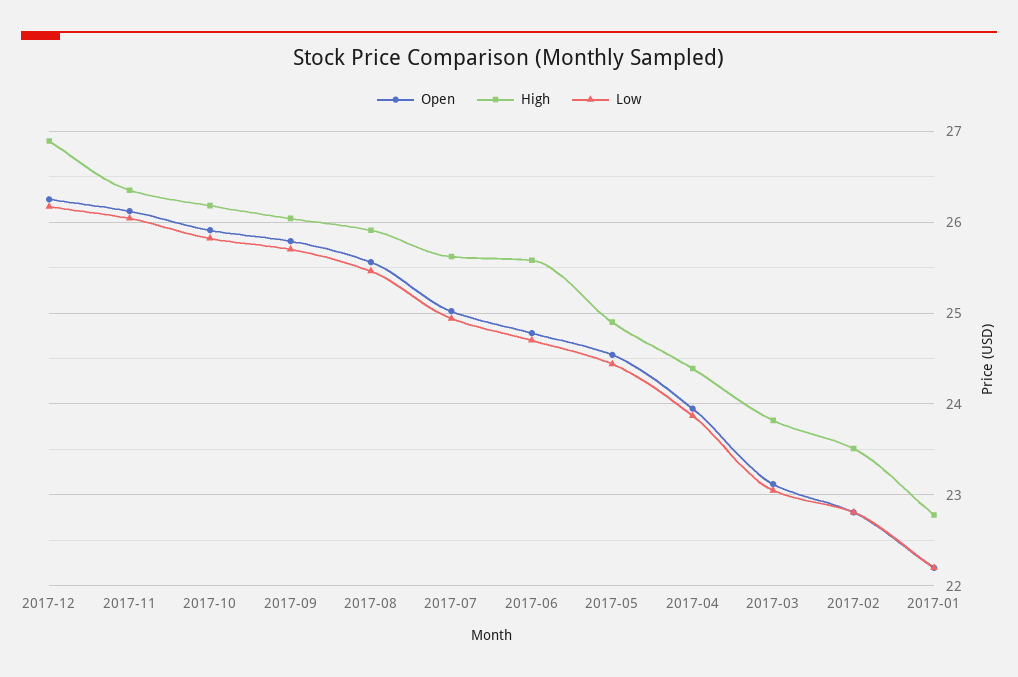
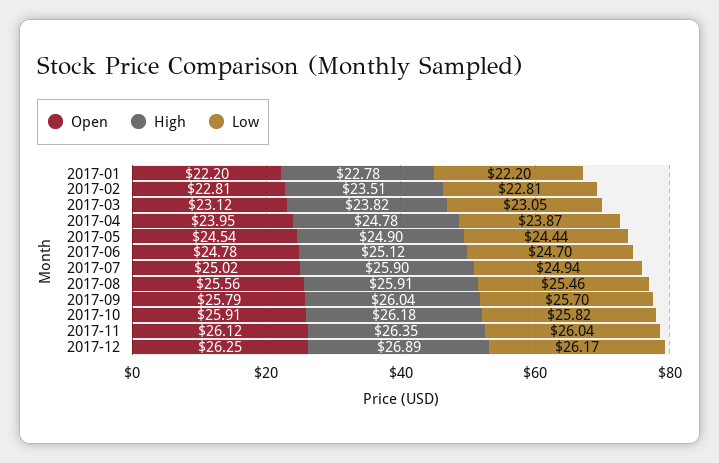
High, 2017-07: 25.6 -> 25.9
High, 2017-06: 25.6 -> 25.12
High, 2017-04: 24.4 -> 24.78

